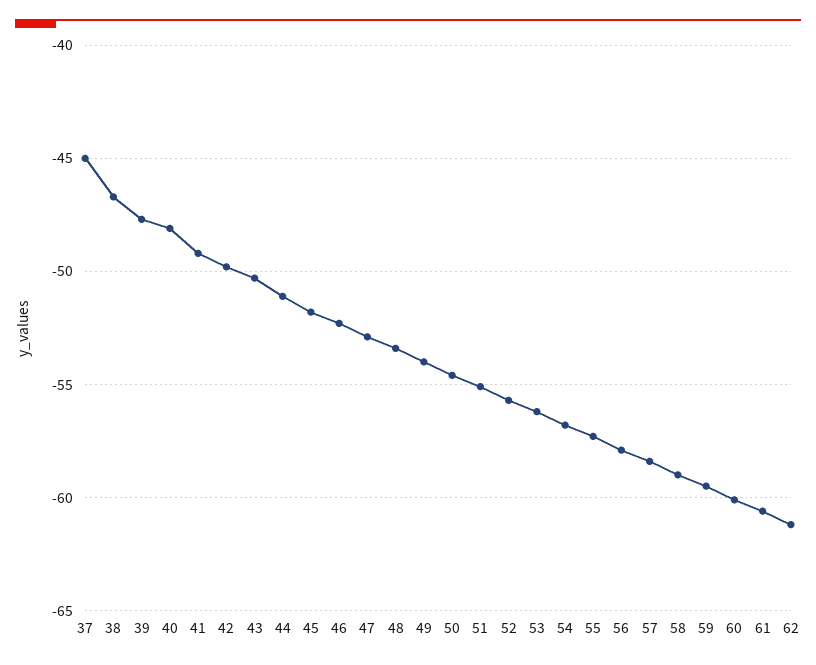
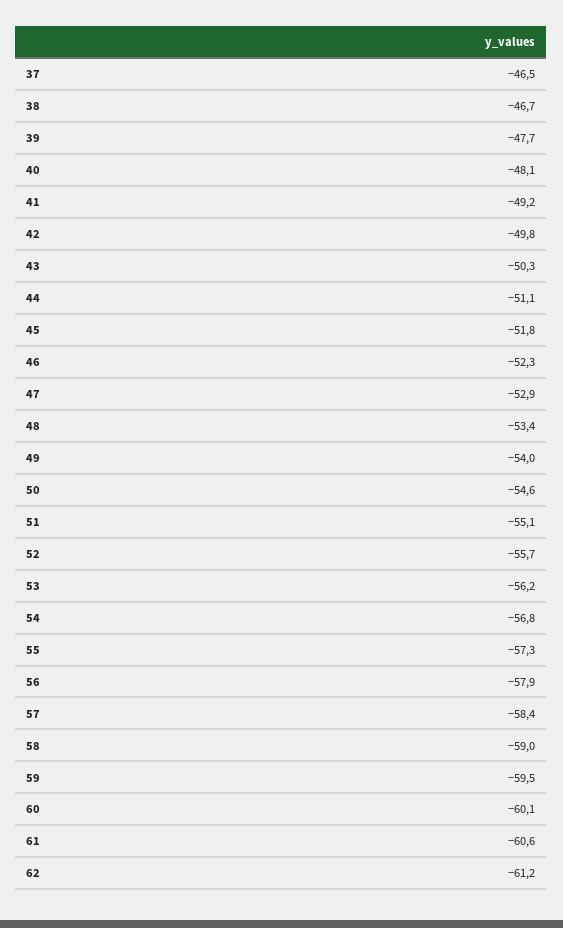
37: -45 -> -46.5

